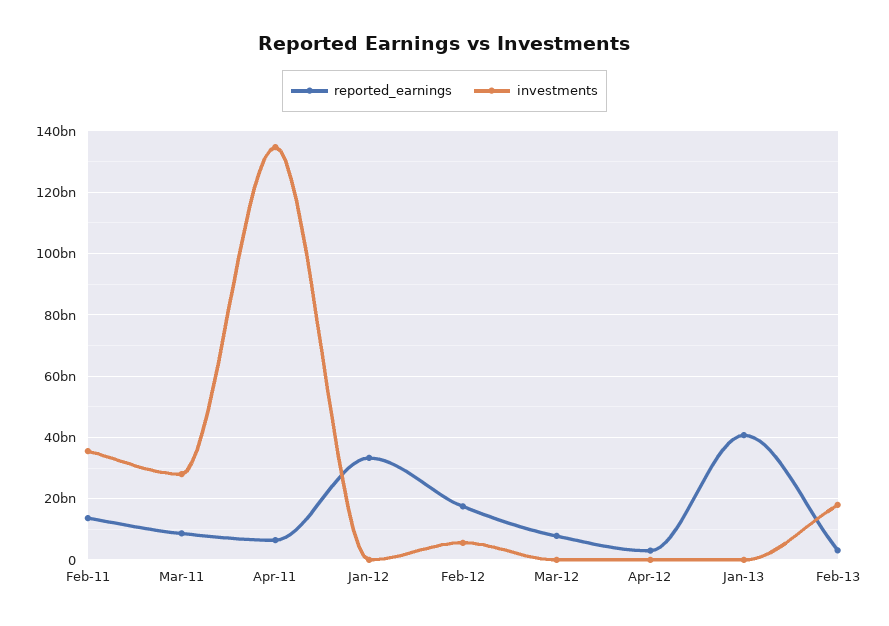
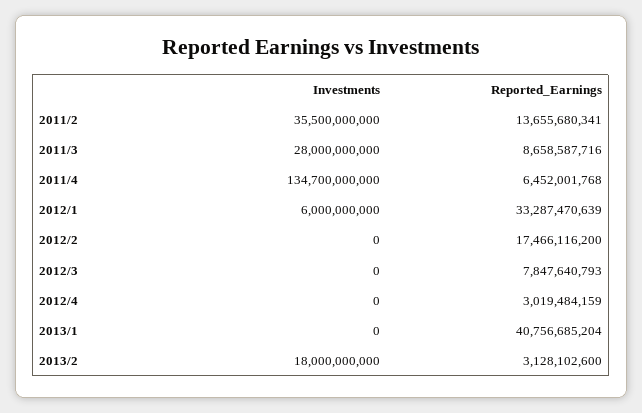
investments, Jan-12: 0 -> 6000000000
investments, Feb-12: 6000000000 -> 0

